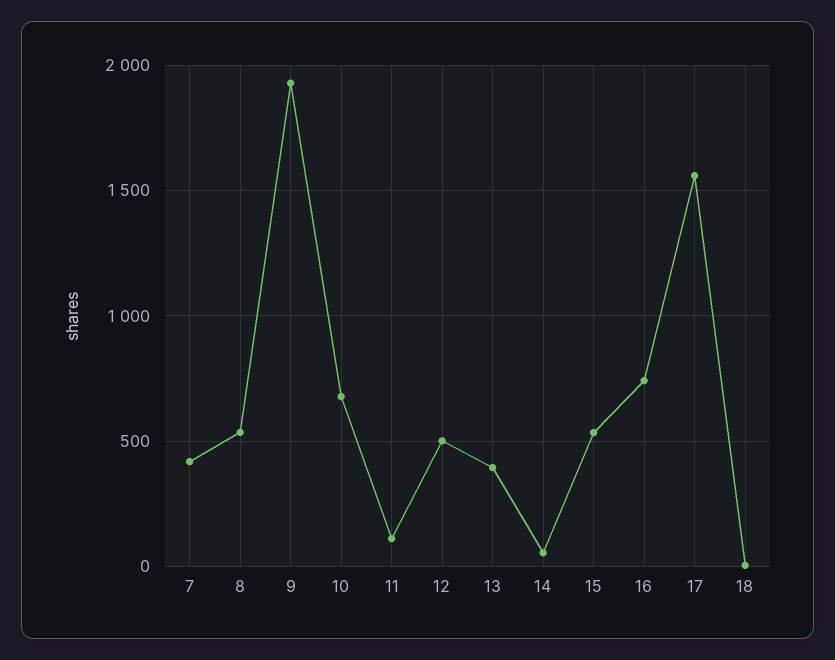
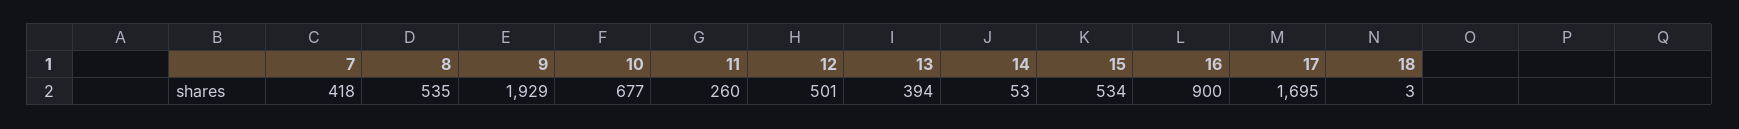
11: 100 -> 260
16: 750 -> 900
17: 1550 -> 1695

